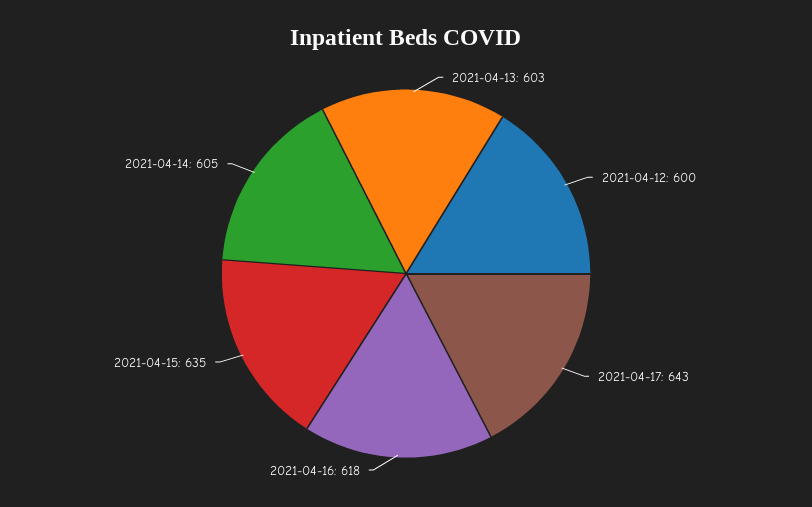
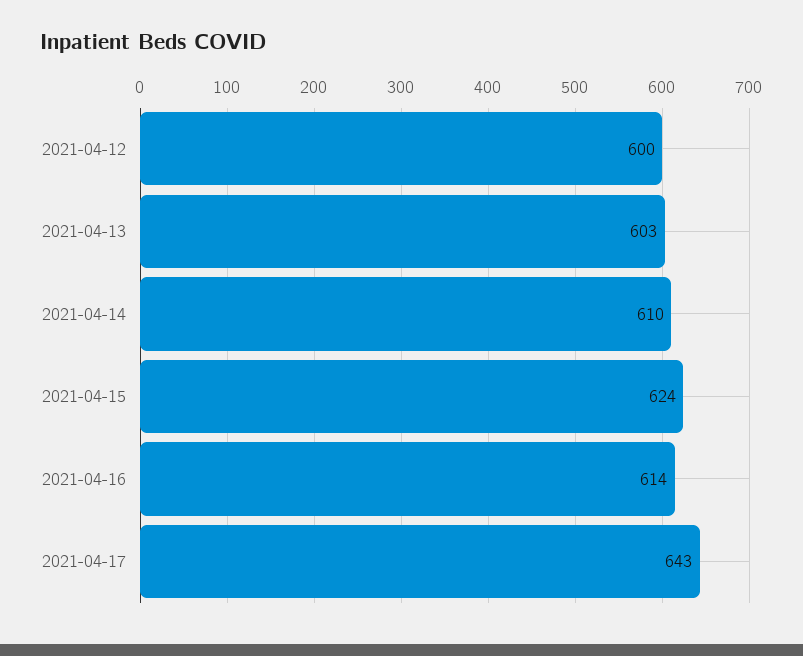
2021-04-16: 618 -> 614
2021-04-15: 635 -> 624
2021-04-14: 605 -> 610

